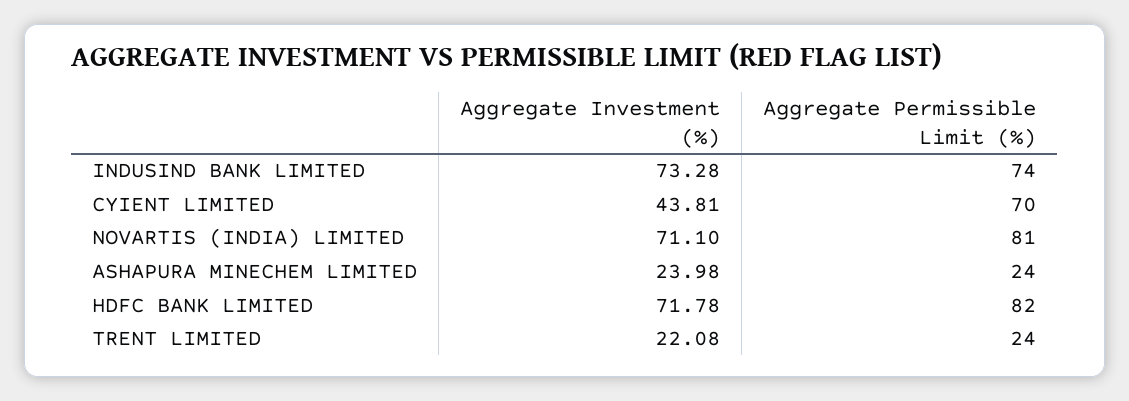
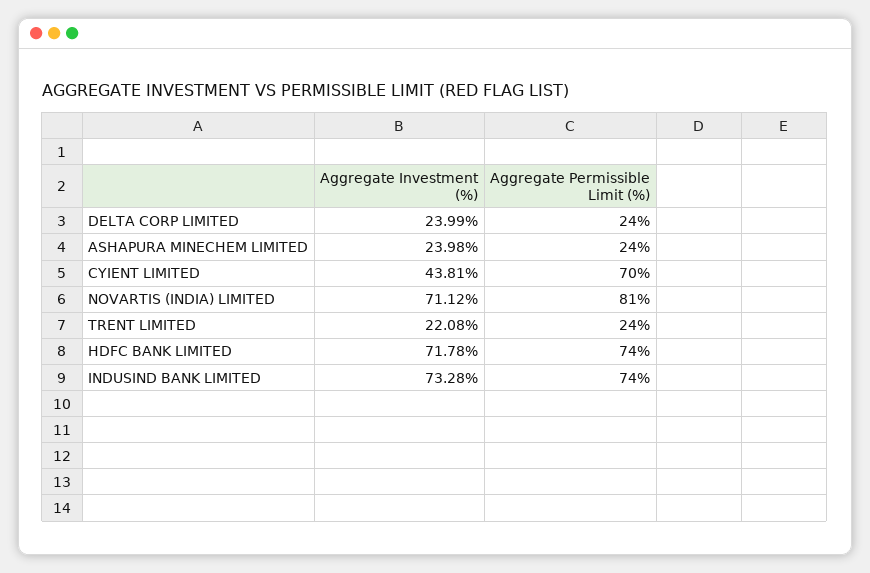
Aggregate Investment (%), NOVARTIS (INDIA) LIMITED: 71.1 -> 71.12
Aggregate Permissible Limit (%), HDFC BANK LIMITED: 82 -> 74
Aggregate Investment (%), DELTA CORP LIMITED: none -> 23.99
Aggregate Permissible Limit (%), DELTA CORP LIMITED: none -> 24

